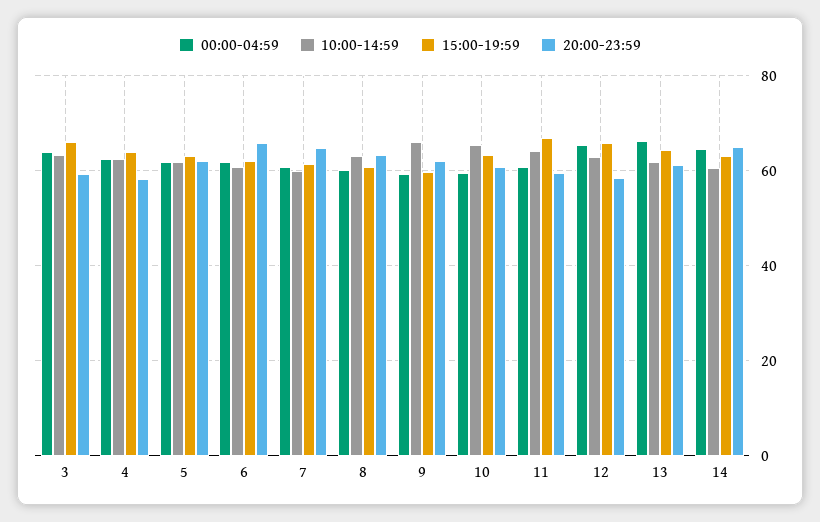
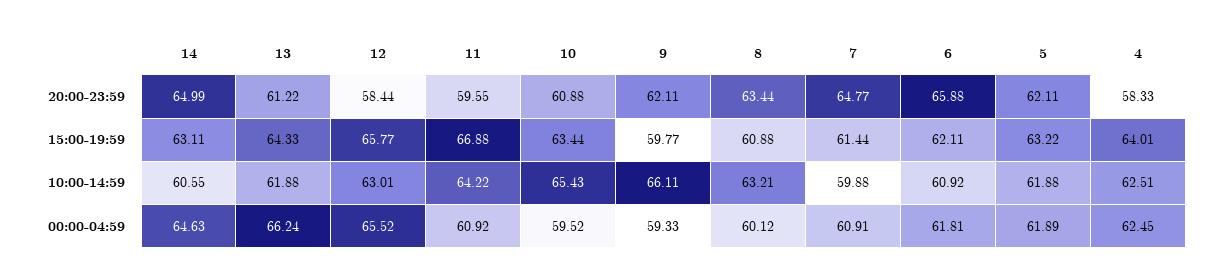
00:00-04:59, 3: 64 -> none
10:00-14:59, 3: 64 -> none
15:00-19:59, 3: 66 -> none
20:00-23:59, 3: 60 -> none

